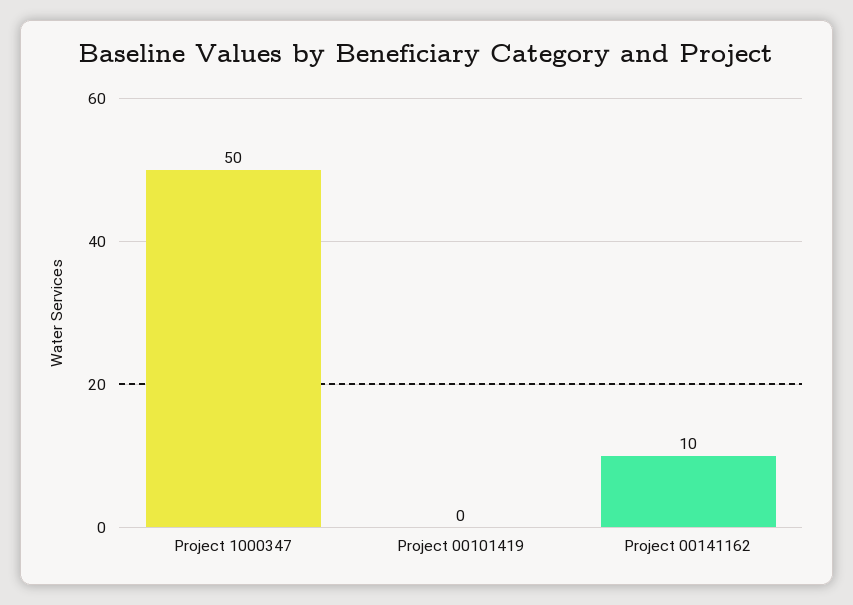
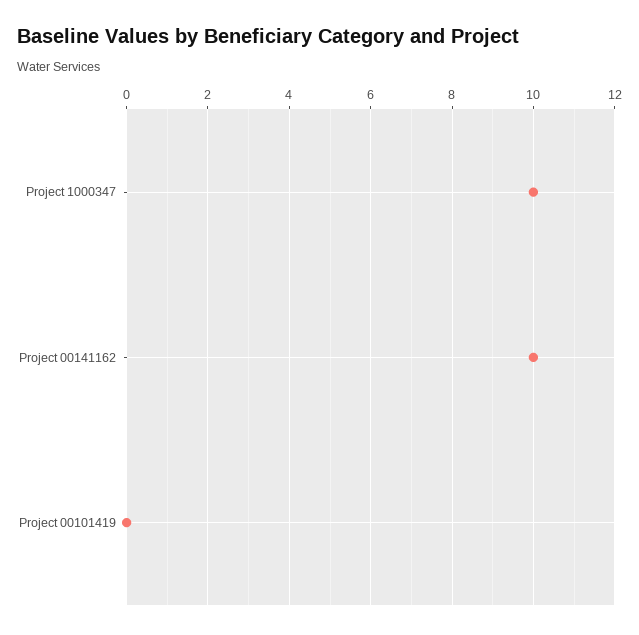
Project 1000347: 50 -> 10

